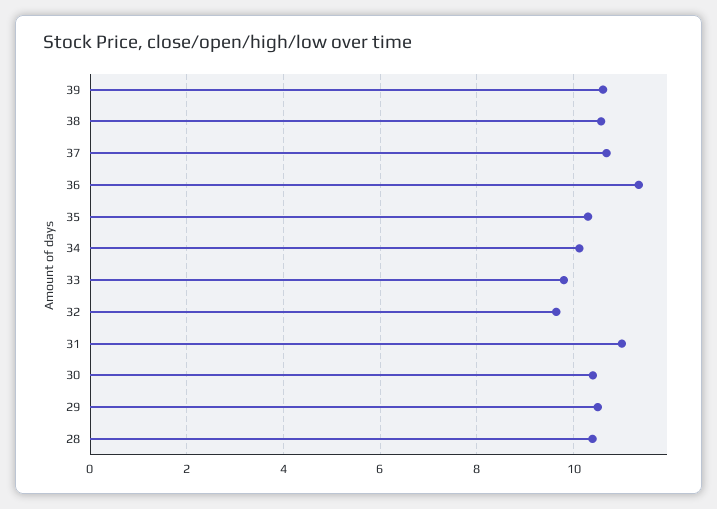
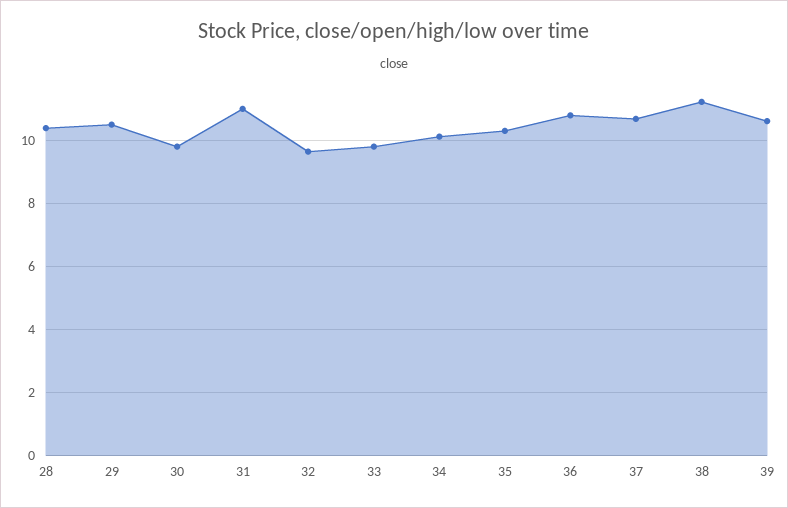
38: 10.6 -> 11.2
36: 11.4 -> 10.8
30: 10.4 -> 9.8

